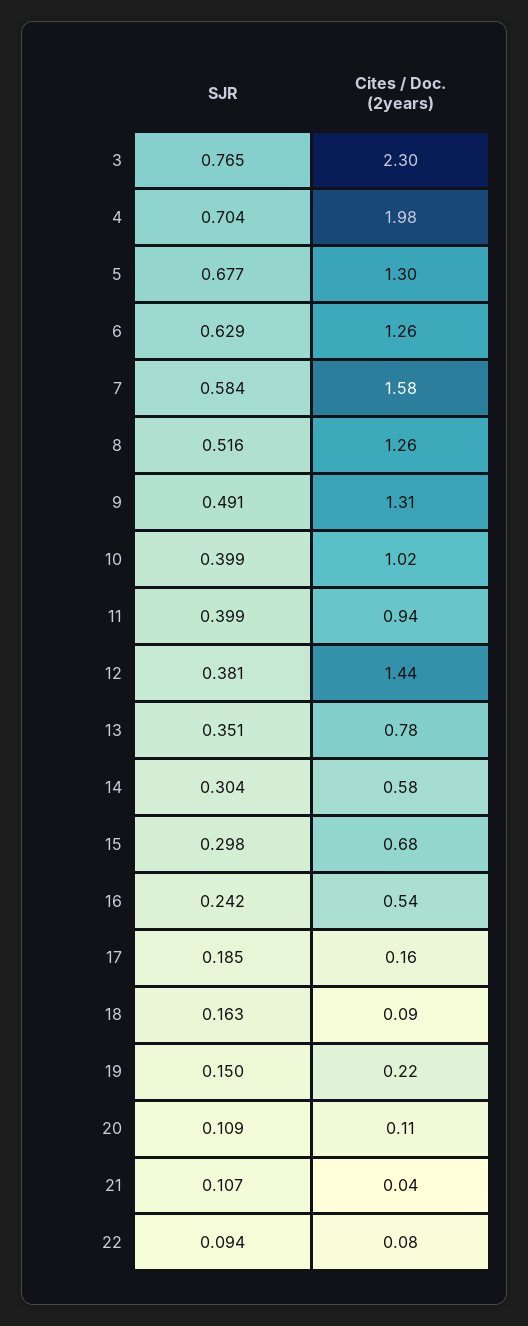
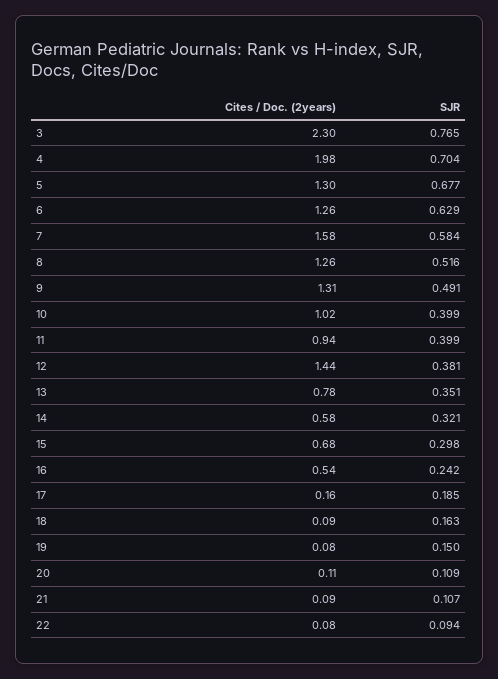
SJR, 14: 0.304 -> 0.321
Cites / Doc. (2years), 19: 0.22 -> 0.08
Cites / Doc. (2years), 21: 0.04 -> 0.09

